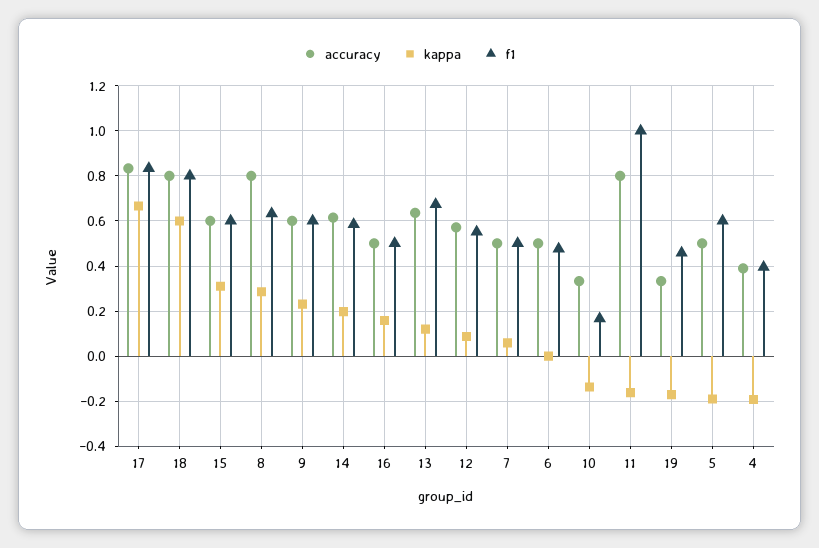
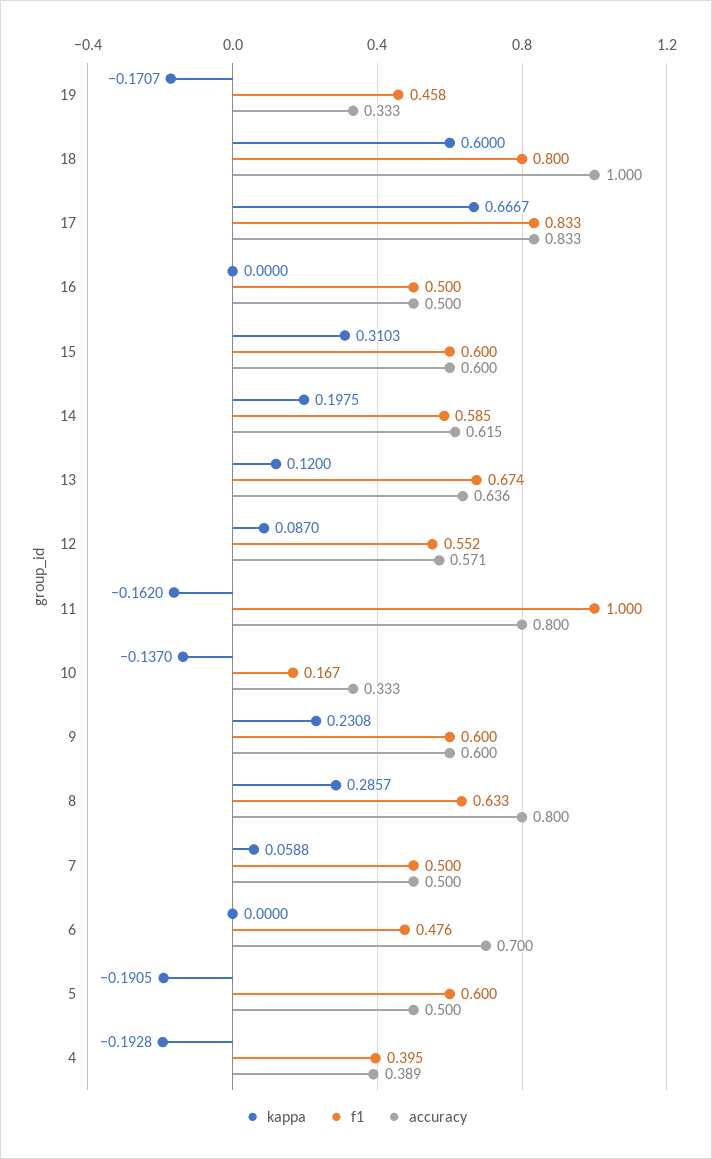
accuracy, 18: 0.8 -> 1
kappa, 16: 0.15 -> 0
accuracy, 6: 0.5 -> 0.7

